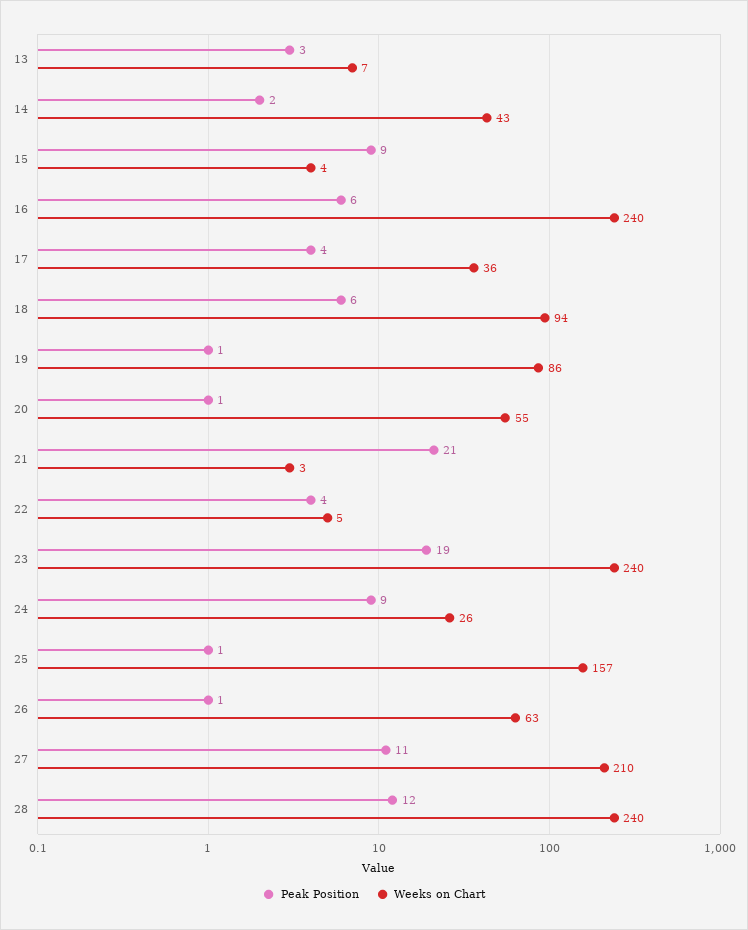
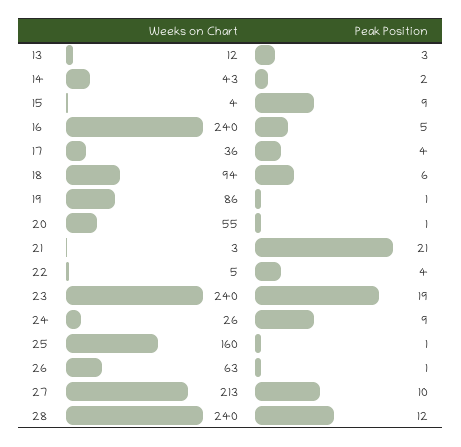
Weeks on Chart, 13: 7 -> 12
Peak Position, 16: 6 -> 5
Weeks on Chart, 25: 157 -> 160
Peak Position, 27: 11 -> 10
Weeks on Chart, 27: 210 -> 213

